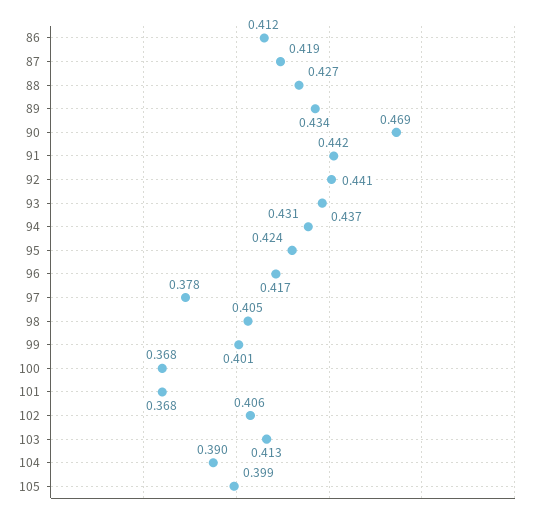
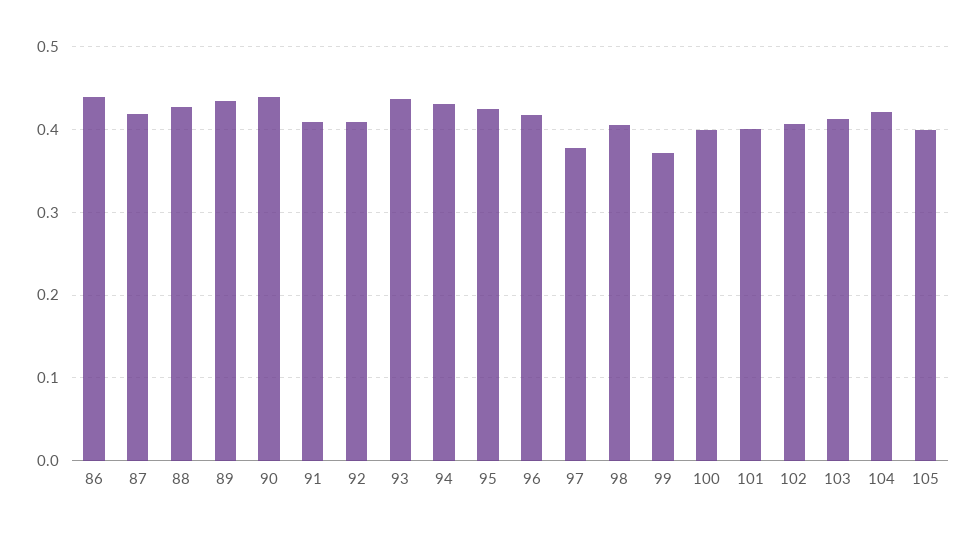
86: 0.412 -> 0.44
90: 0.469 -> 0.44
91: 0.442 -> 0.41
92: 0.441 -> 0.41
99: 0.401 -> 0.37
100: 0.368 -> 0.4
101: 0.368 -> 0.4
104: 0.39 -> 0.42

